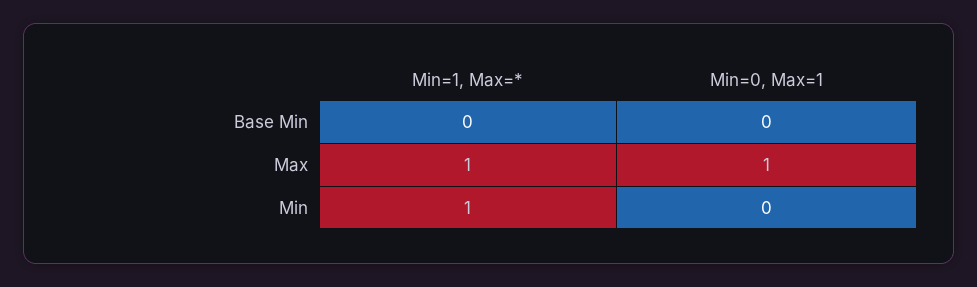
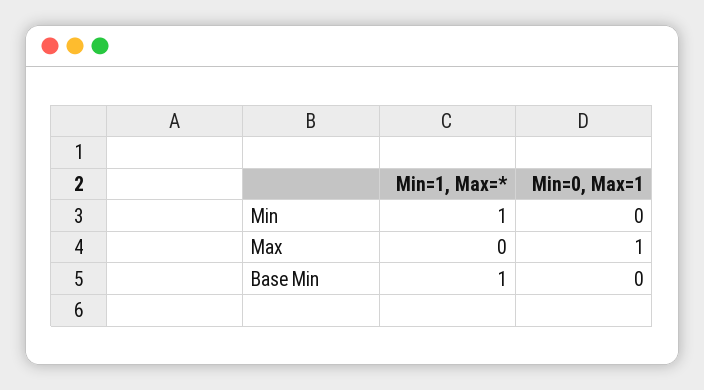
Min=1, Max=*, Base Min: 0 -> 1
Min=1, Max=*, Max: 1 -> 0

